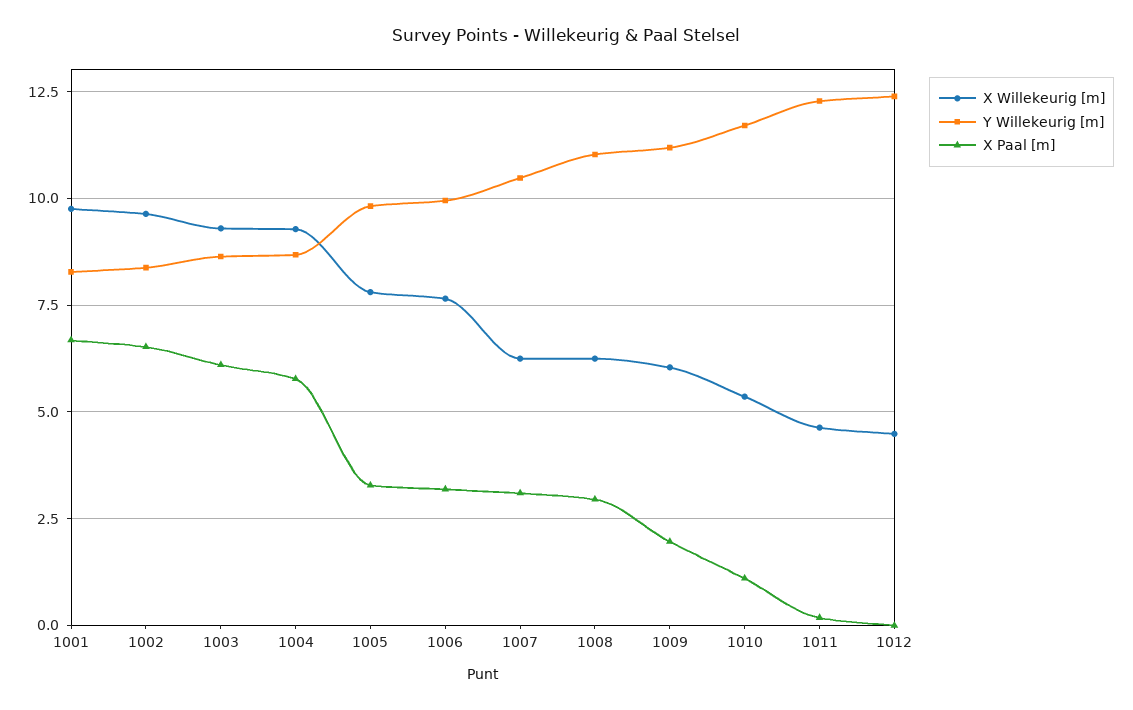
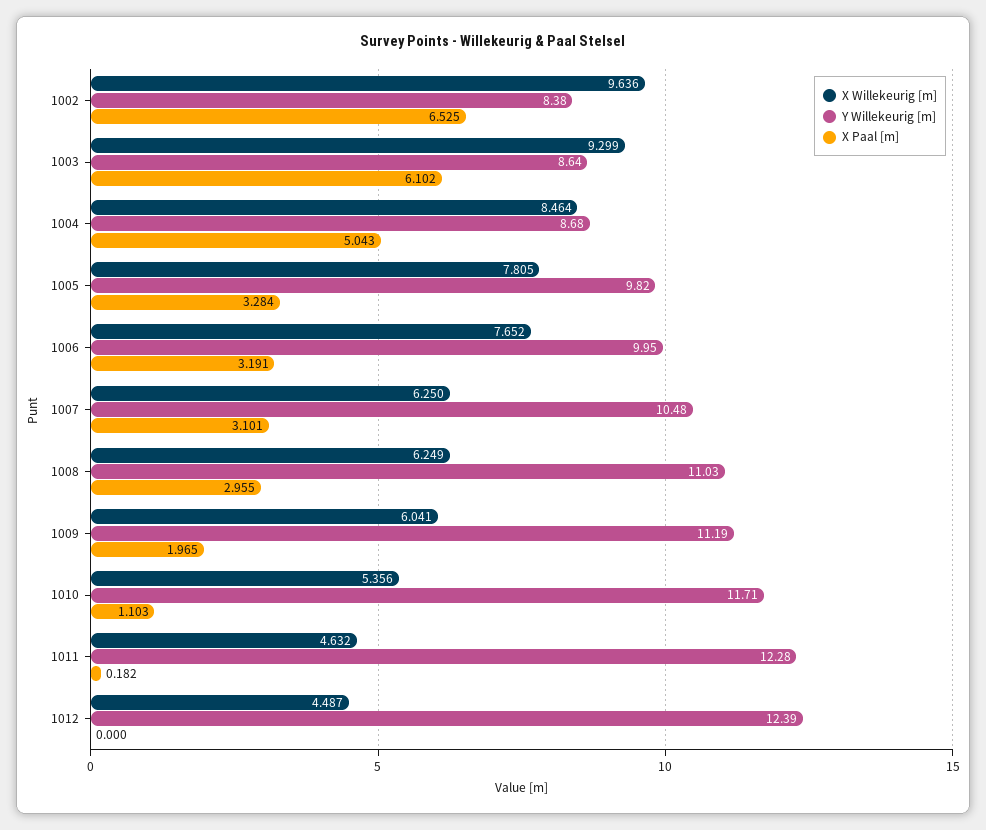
X Willekeurig [m], 1001: 9.75 -> none
Y Willekeurig [m], 1001: 8.25 -> none
X Paal [m], 1001: 6.75 -> none
X Willekeurig [m], 1004: 9.25 -> 8.464
X Paal [m], 1004: 5.75 -> 5.043

